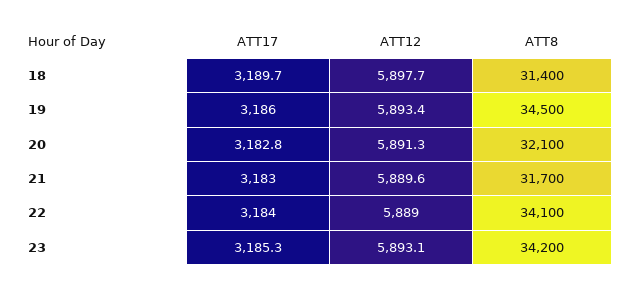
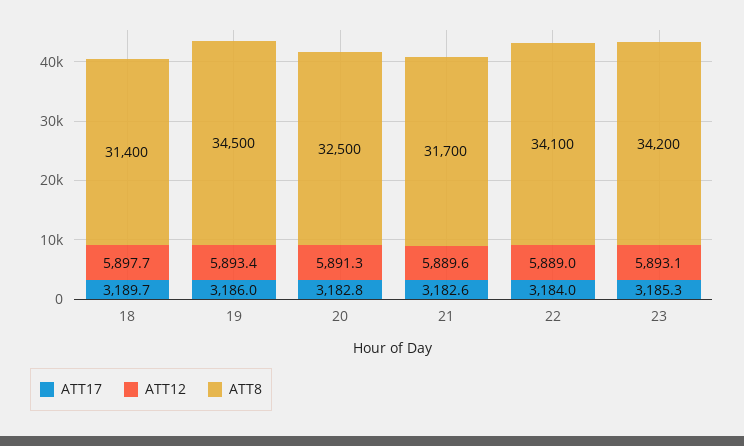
ATT8, 20: 32100 -> 32500
ATT17, 21: 3183 -> 3182.6

